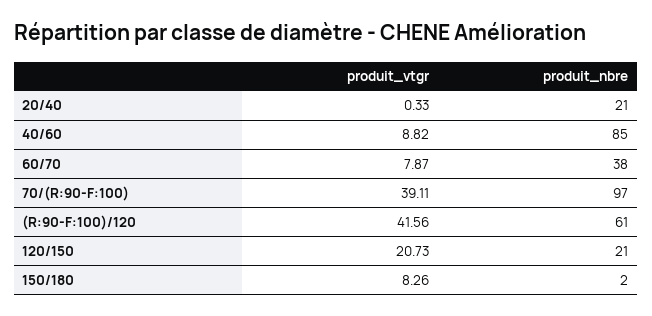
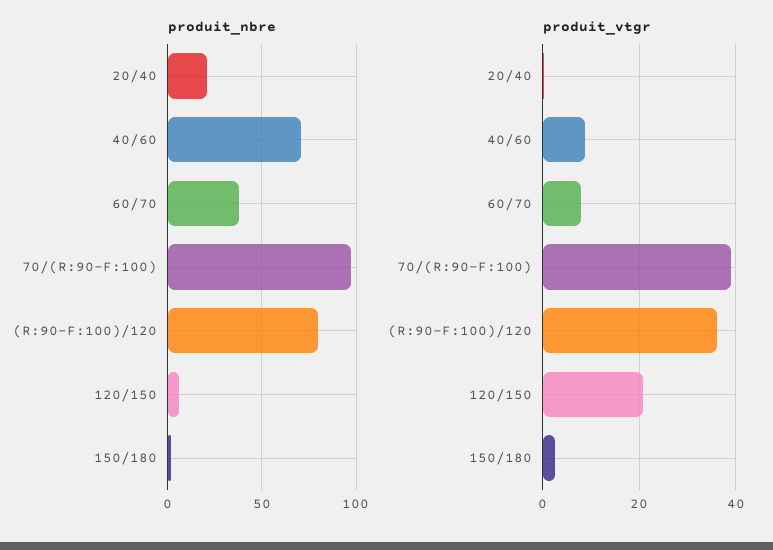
produit_nbre, 40/60: 85 -> 70
produit_vtgr, (R:90-F:100)/120: 41.56 -> 36
produit_nbre, (R:90-F:100)/120: 61 -> 80
produit_nbre, 120/150: 21 -> 5
produit_vtgr, 150/180: 8.26 -> 2

